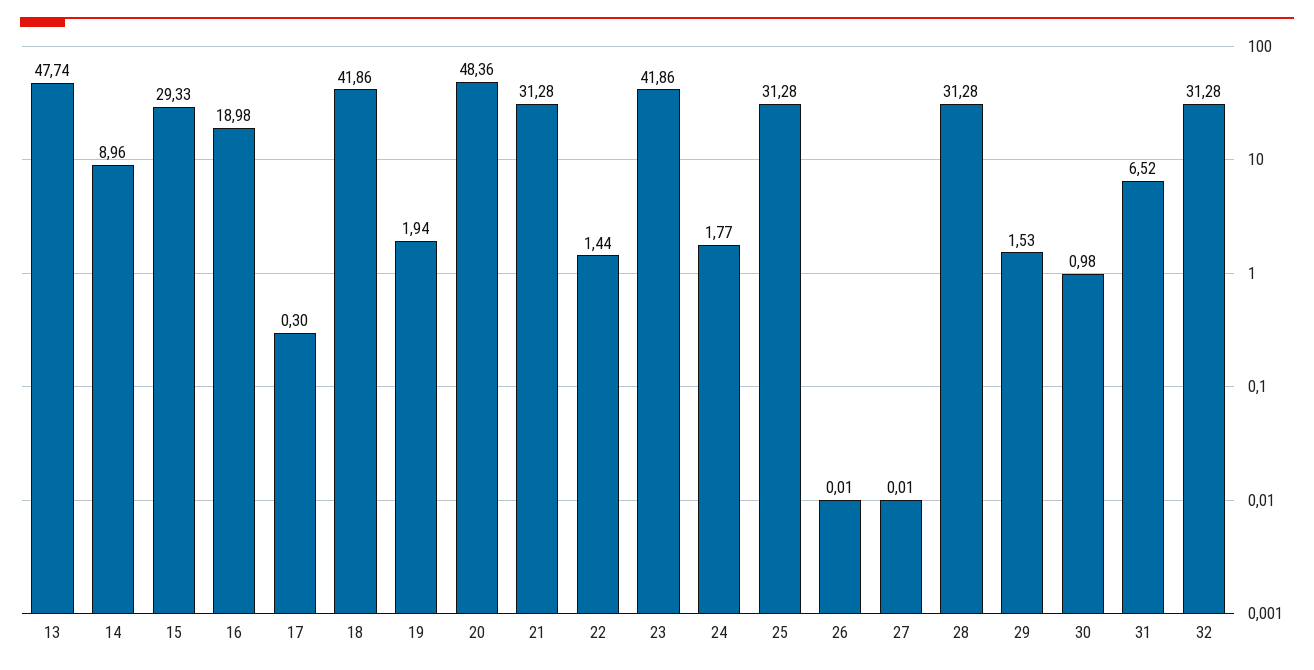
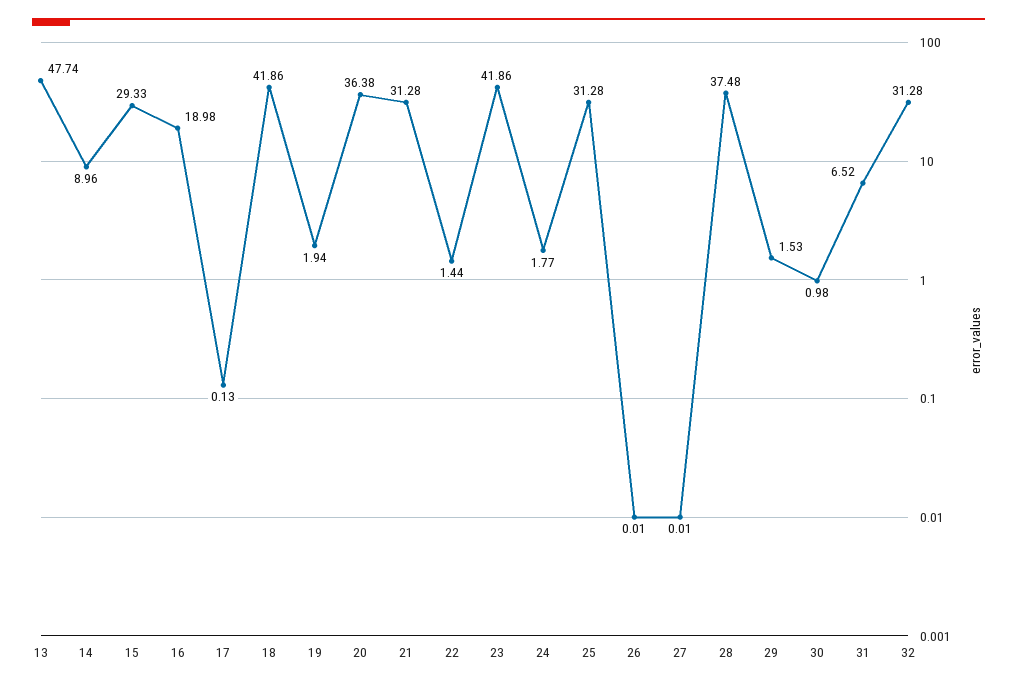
17: 0.3 -> 0.13
20: 48.36 -> 36.38
28: 31.28 -> 37.48

